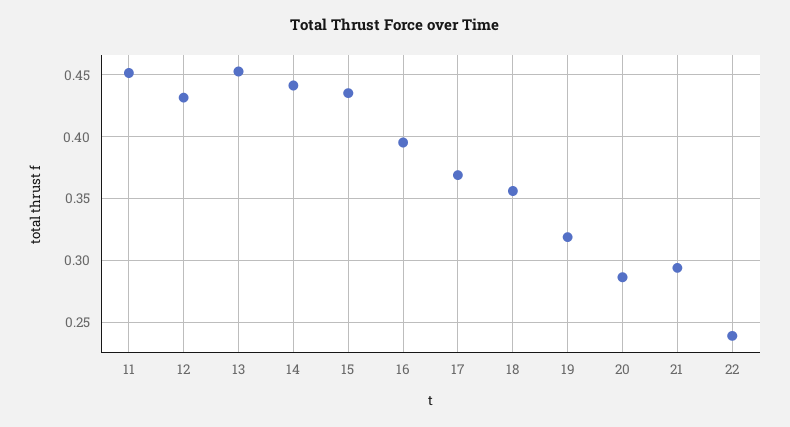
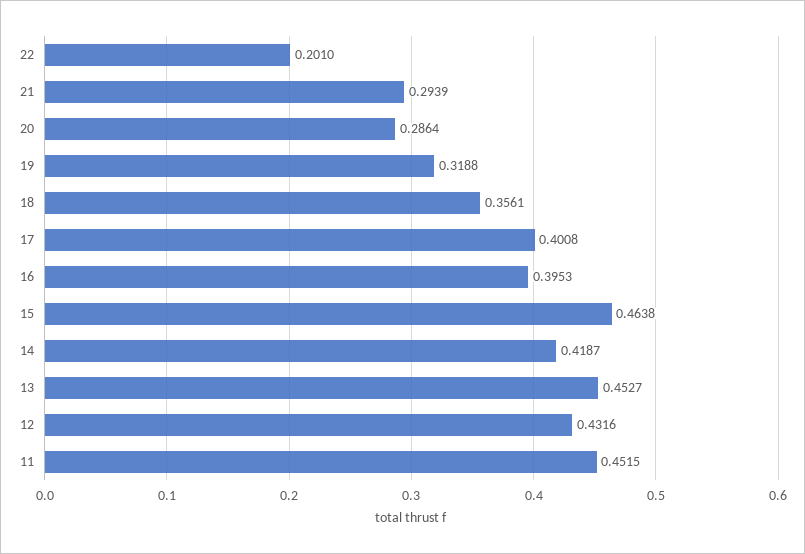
14: 0.44 -> 0.4187
15: 0.435 -> 0.4638
17: 0.37 -> 0.4008
22: 0.24 -> 0.201

